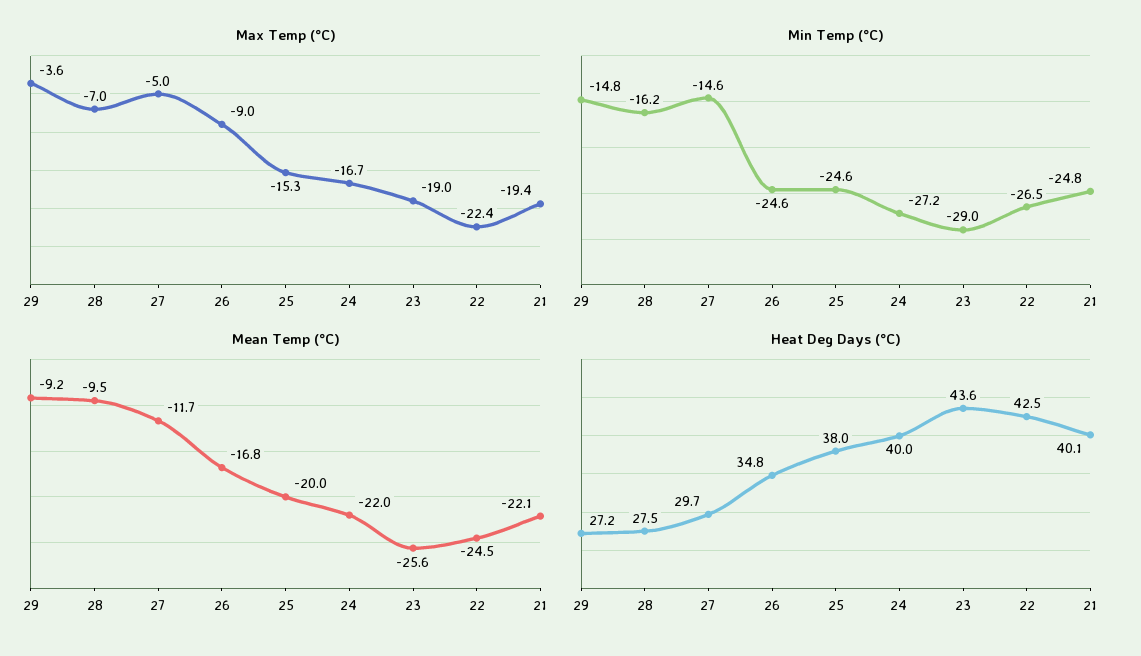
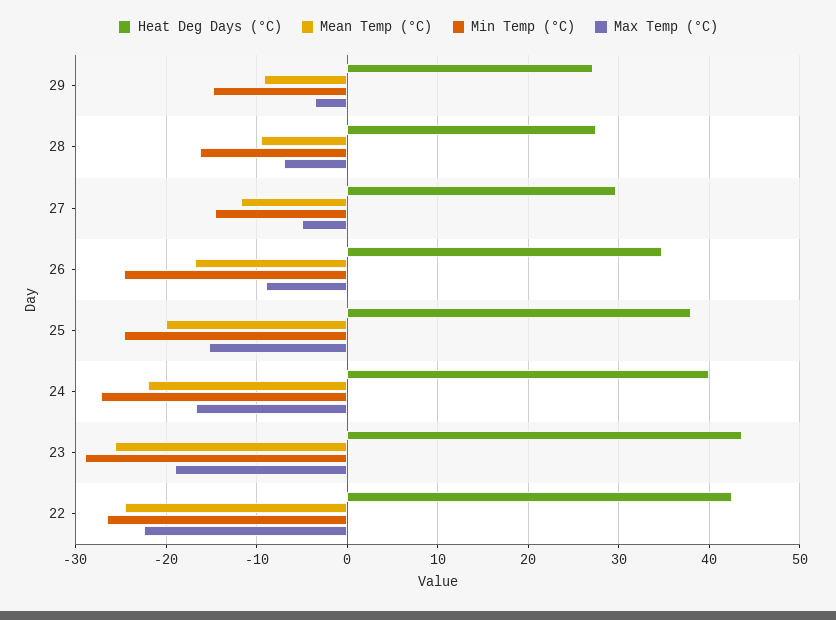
Max Temp (°C), 21: -19.4 -> none
Min Temp (°C), 21: -24.8 -> none
Mean Temp (°C), 21: -22.1 -> none
Heat Deg Days (°C), 21: 40.1 -> none

